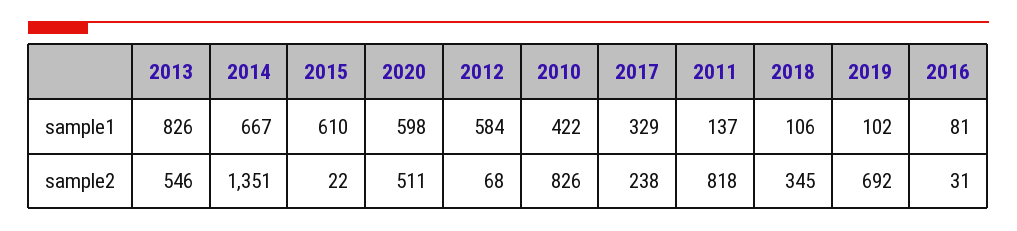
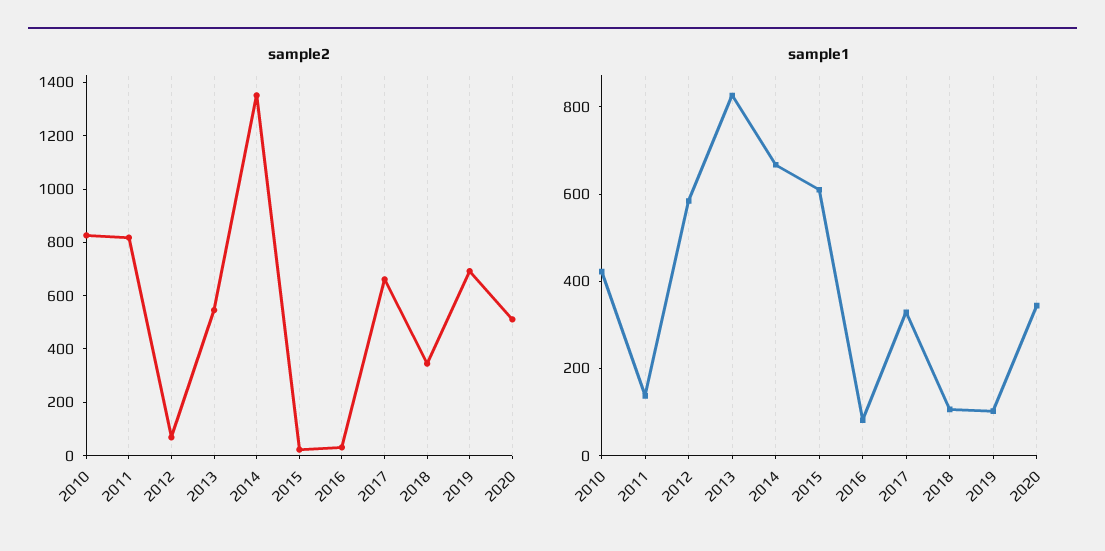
sample1, 2020: 598 -> 350
sample2, 2017: 238 -> 650

